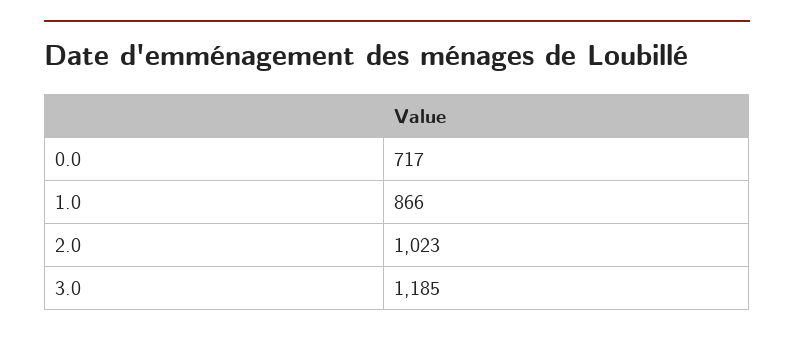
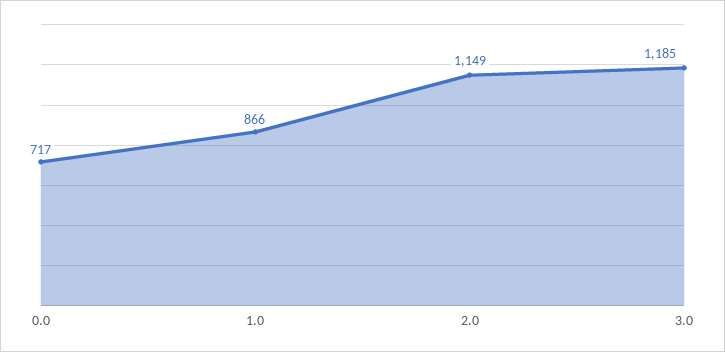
2.0: 1023 -> 1149

